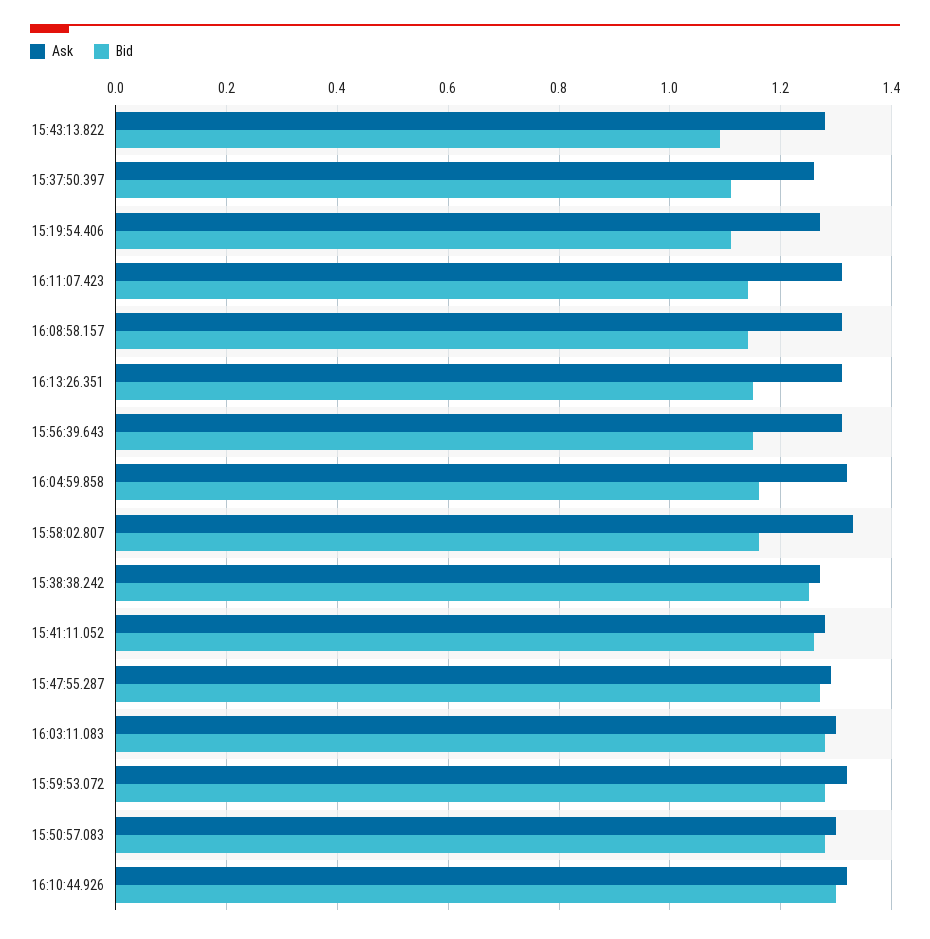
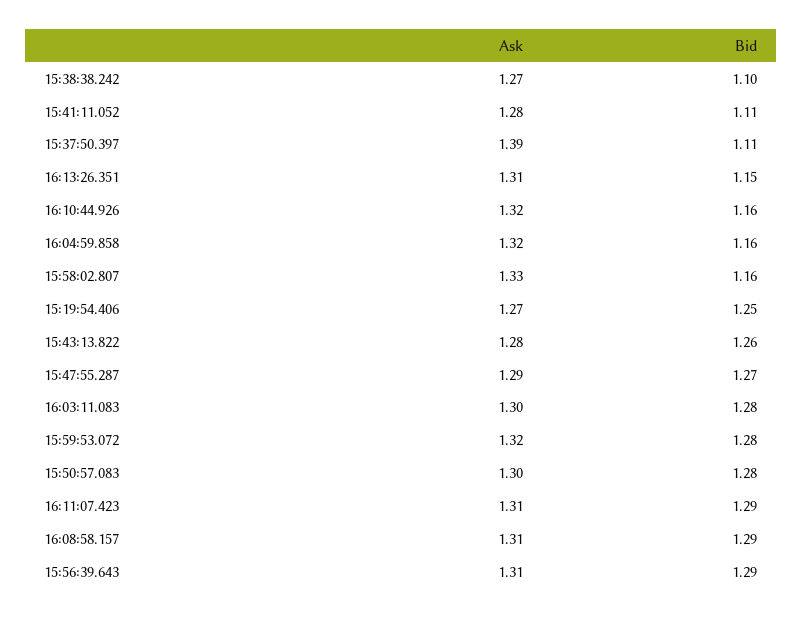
Bid, 15:43:13.822: 1.1 -> 1.26
Ask, 15:37:50.397: 1.25 -> 1.39
Bid, 15:19:54.406: 1.1 -> 1.25
Bid, 16:11:07.423: 1.15 -> 1.29
Bid, 16:08:58.157: 1.15 -> 1.29
Bid, 15:56:39.643: 1.15 -> 1.29
Bid, 15:38:38.242: 1.25 -> 1.1
Bid, 15:41:11.052: 1.25 -> 1.11
Bid, 16:10:44.926: 1.3 -> 1.16

